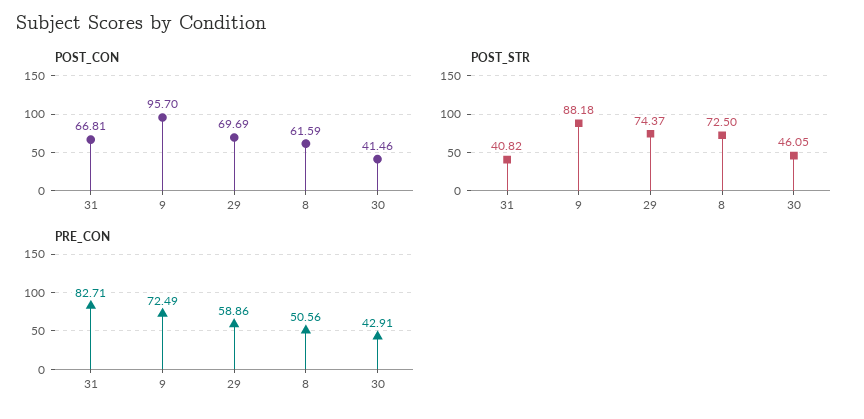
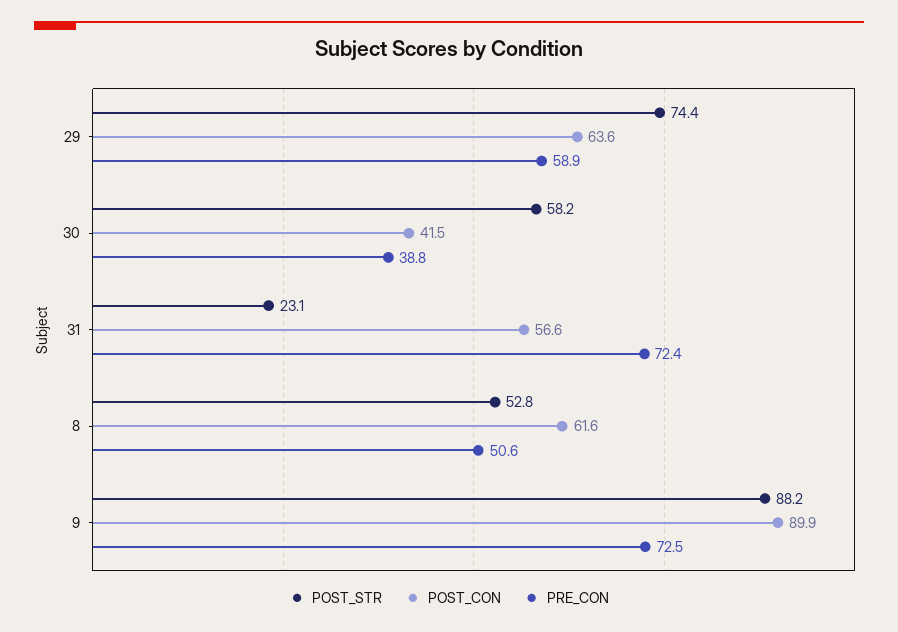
POST_CON, 31: 66.81 -> 56.6
POST_CON, 9: 95.7 -> 89.9
POST_CON, 29: 69.69 -> 63.6
POST_STR, 31: 40.82 -> 23.1
POST_STR, 8: 72.5 -> 52.8
POST_STR, 30: 46.05 -> 58.2
PRE_CON, 31: 82.71 -> 72.4
PRE_CON, 30: 42.91 -> 38.8

